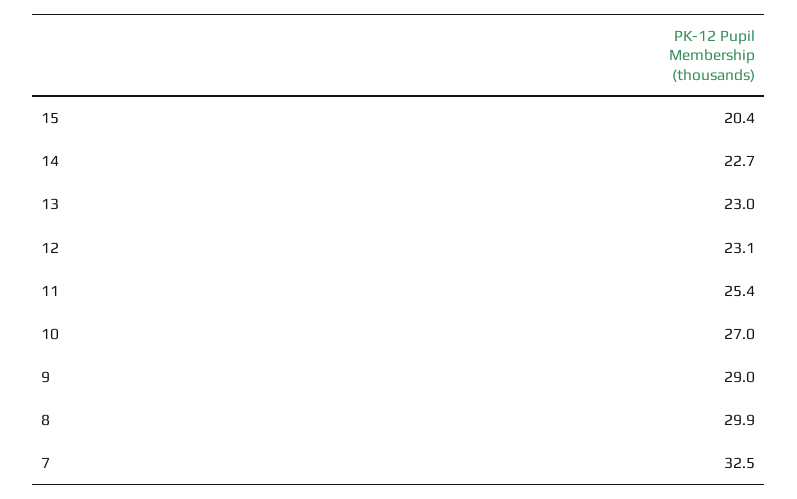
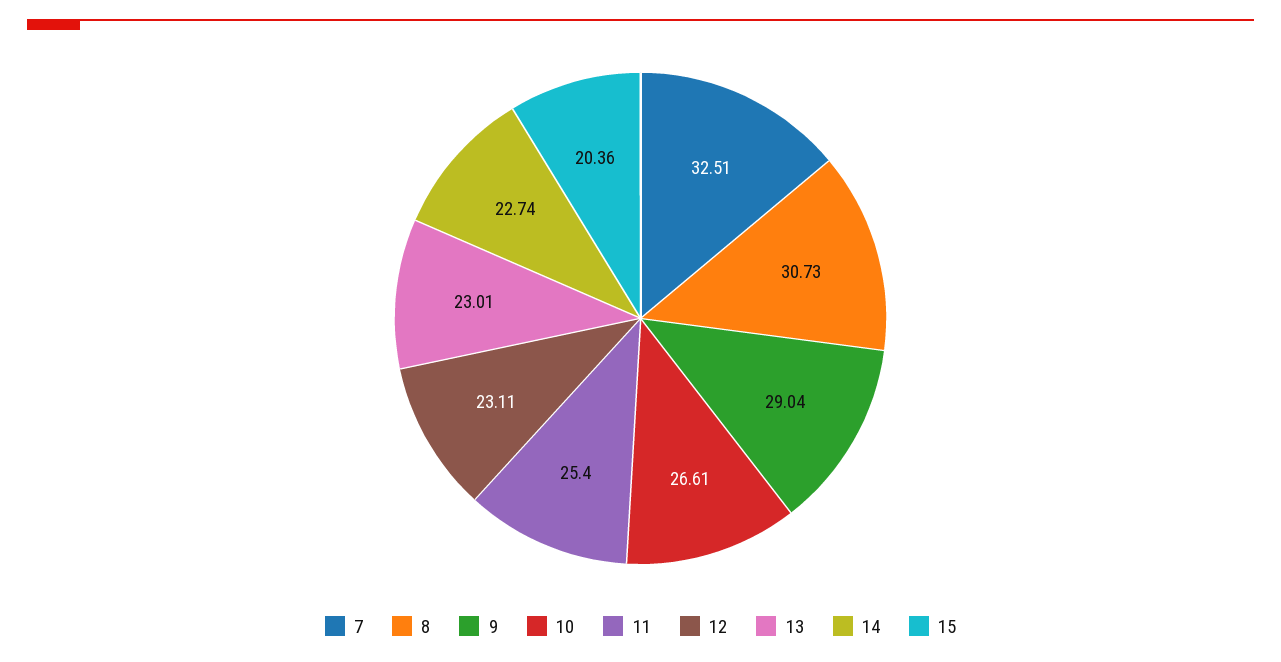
10: 27 -> 26.61
8: 29.9 -> 30.73

